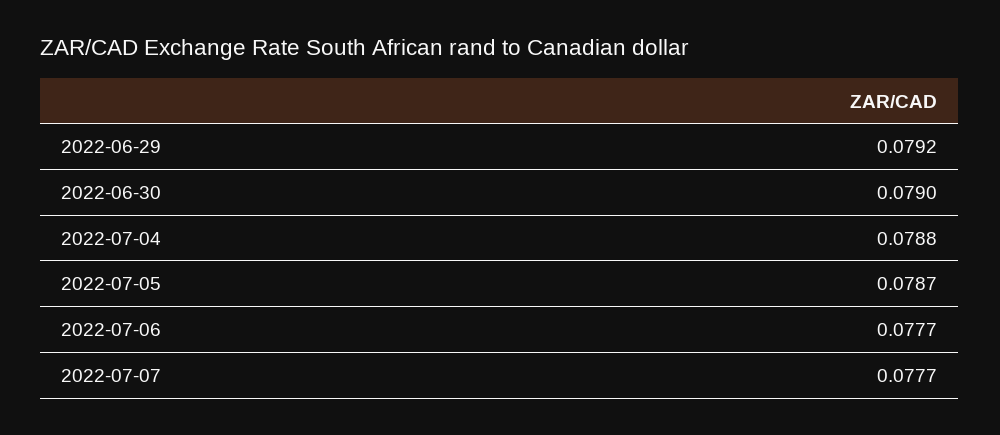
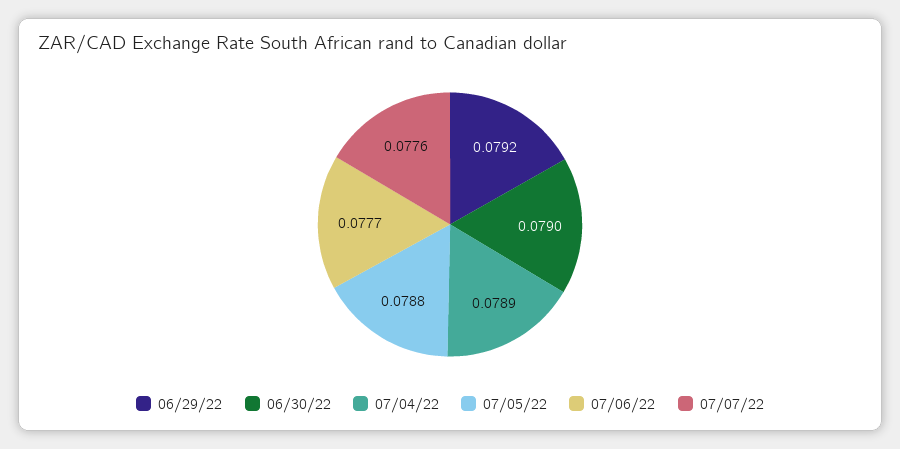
2022-07-04: 0.0788 -> 0.0789
2022-07-05: 0.0787 -> 0.0788
2022-07-07: 0.0777 -> 0.0776

